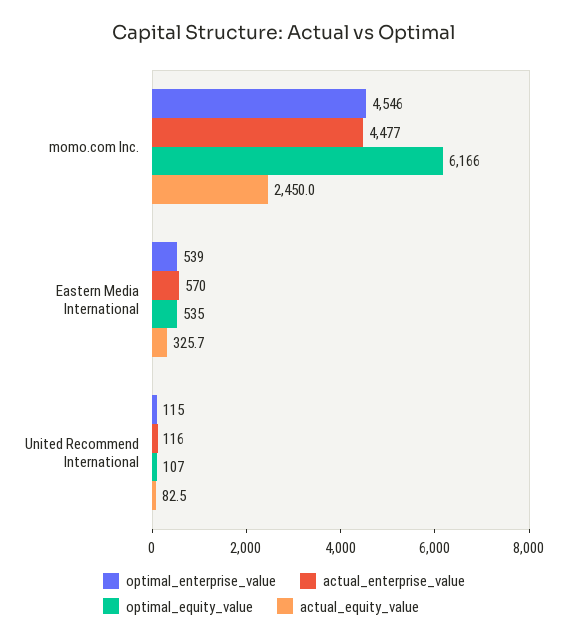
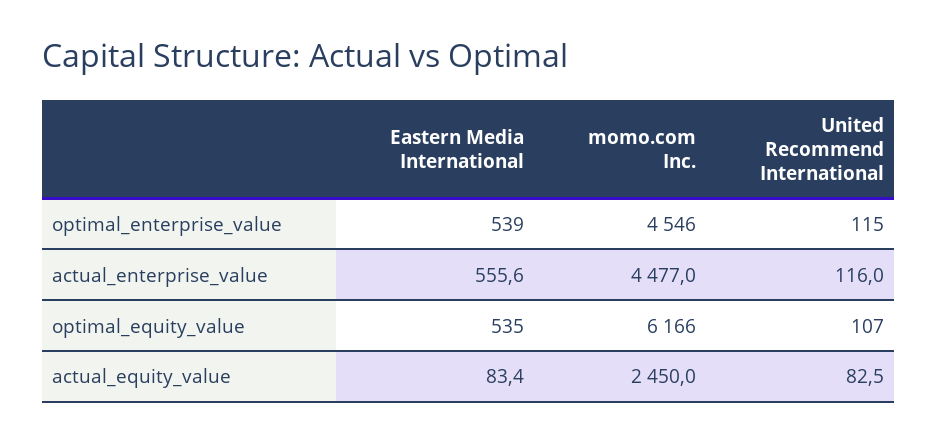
actual_enterprise_value, Eastern Media International: 570 -> 555.6
actual_equity_value, Eastern Media International: 325.7 -> 83.4

